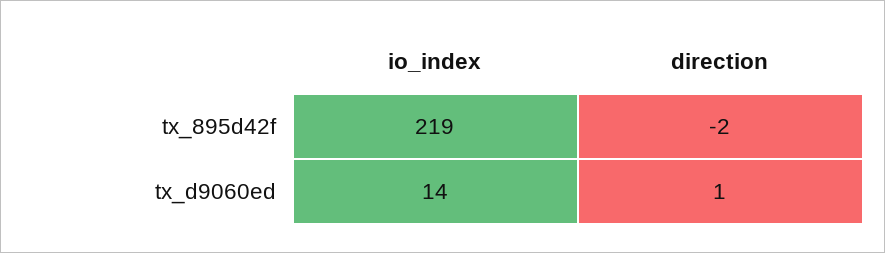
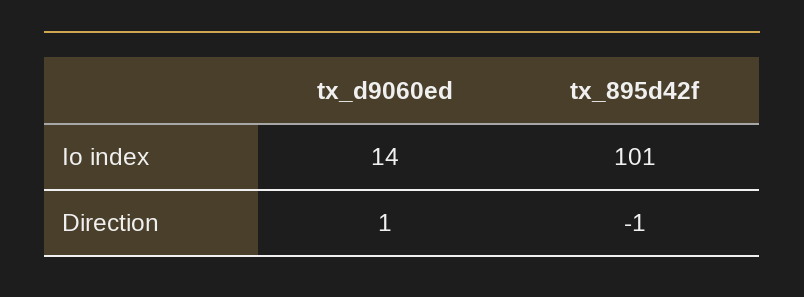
io_index, tx_895d42f: 219 -> 101
direction, tx_895d42f: -2 -> -1

